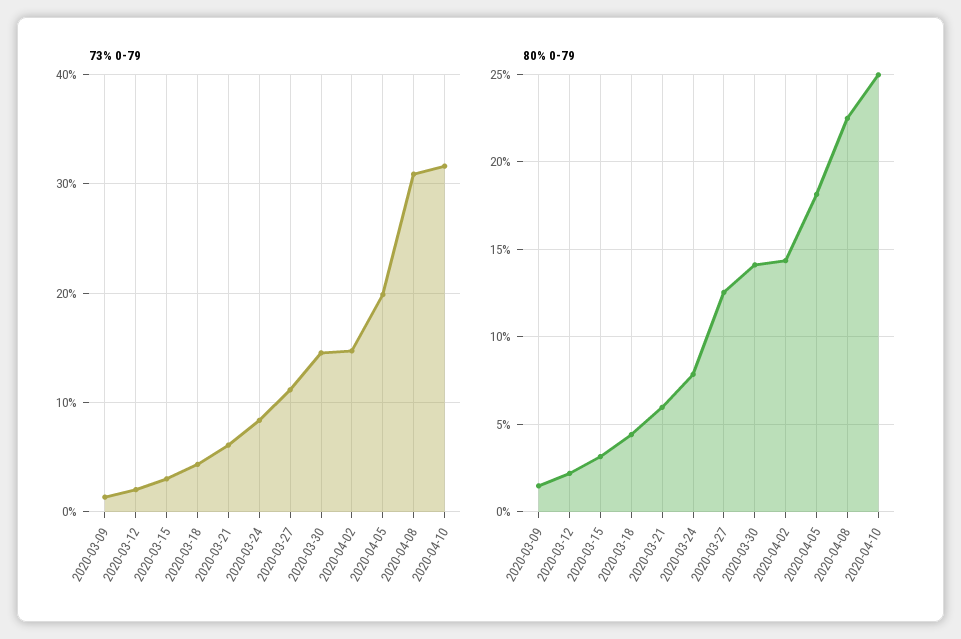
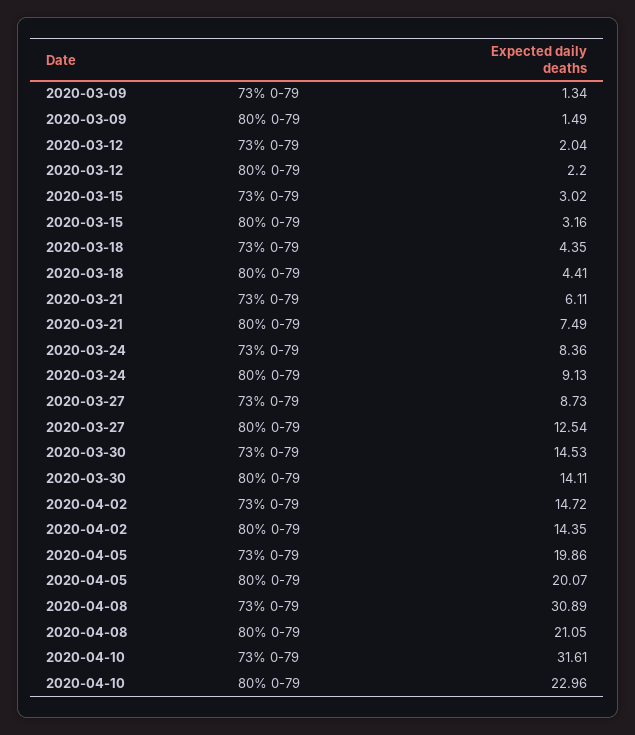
73% 0-79, 2020-03-27: 11 -> 8.73
80% 0-79, 2020-03-21: 6 -> 7.49
80% 0-79, 2020-03-24: 8 -> 9.13
80% 0-79, 2020-04-05: 18 -> 20.07
80% 0-79, 2020-04-08: 22.5 -> 21.05
80% 0-79, 2020-04-10: 25 -> 22.96

